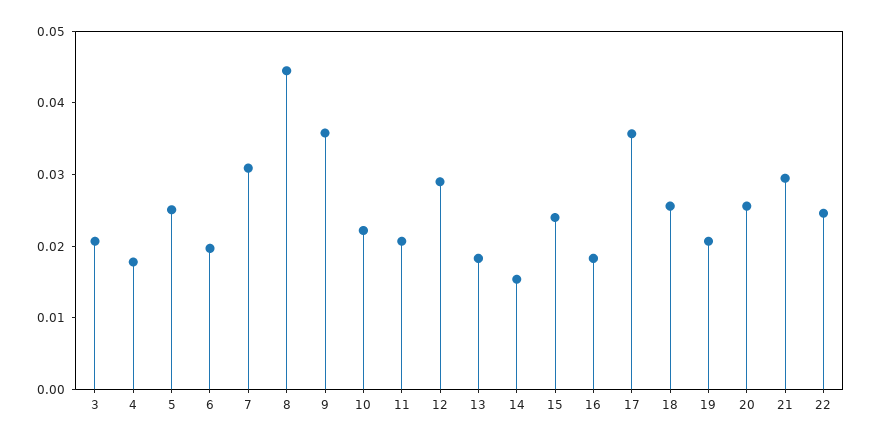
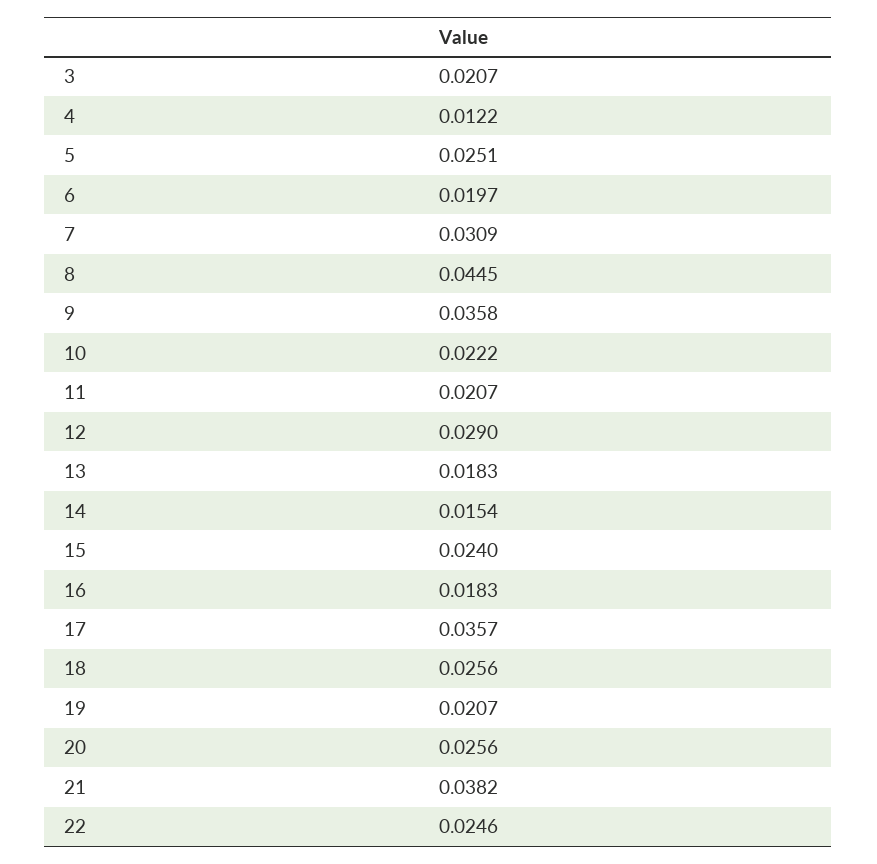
4: 0.018 -> 0.0122
21: 0.03 -> 0.0382

